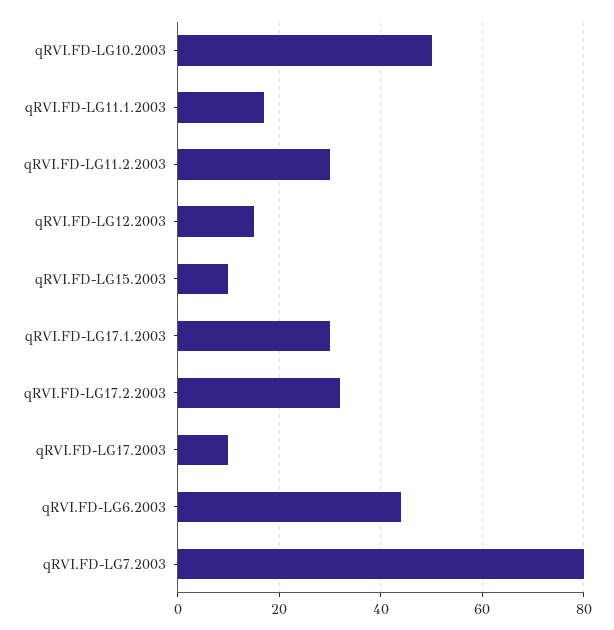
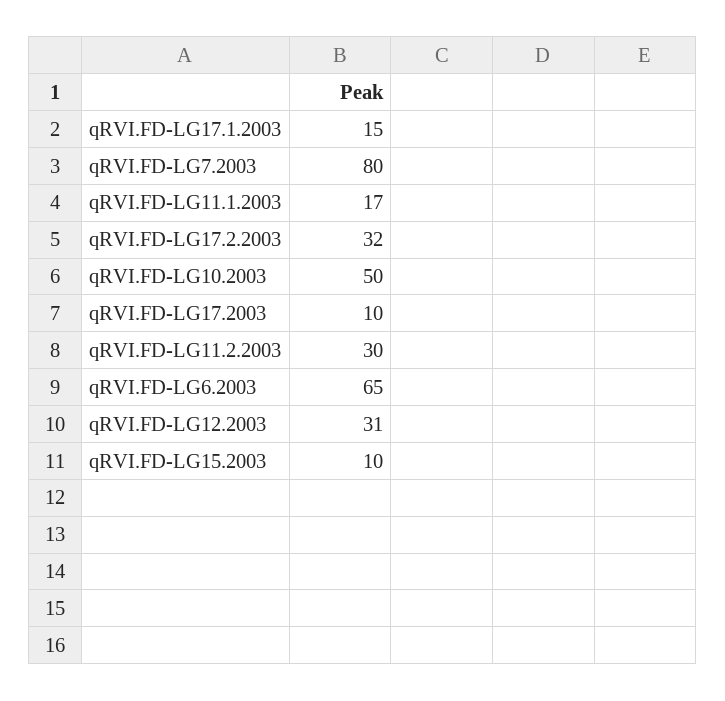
qRVI.FD-LG12.2003: 15 -> 31
qRVI.FD-LG17.1.2003: 30 -> 15
qRVI.FD-LG6.2003: 45 -> 65

